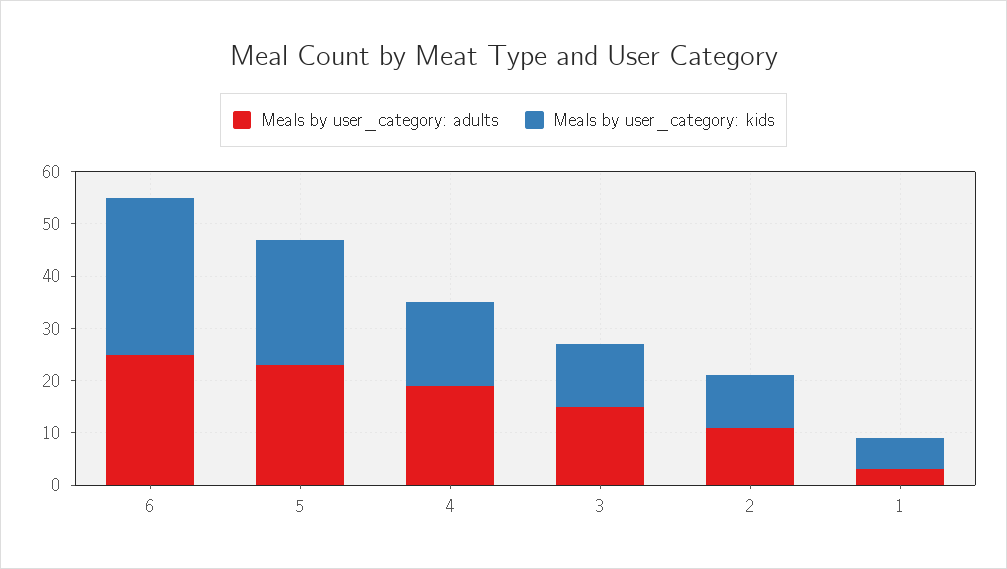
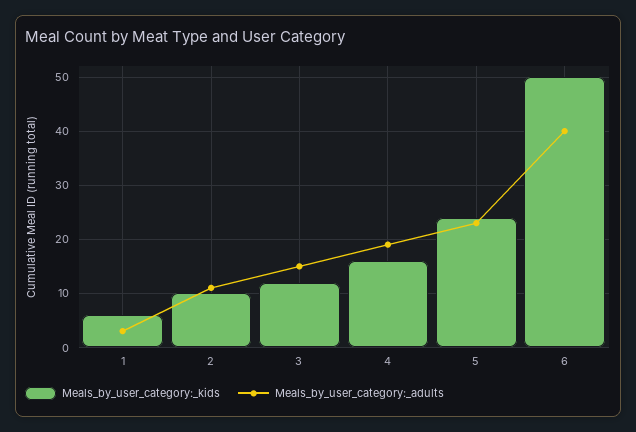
Meals by user_category: adults, 6: 25 -> 40
Meals by user_category: kids, 6: 30 -> 50

